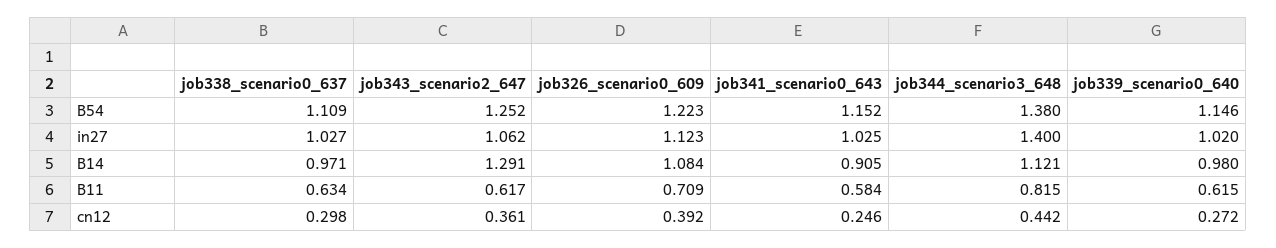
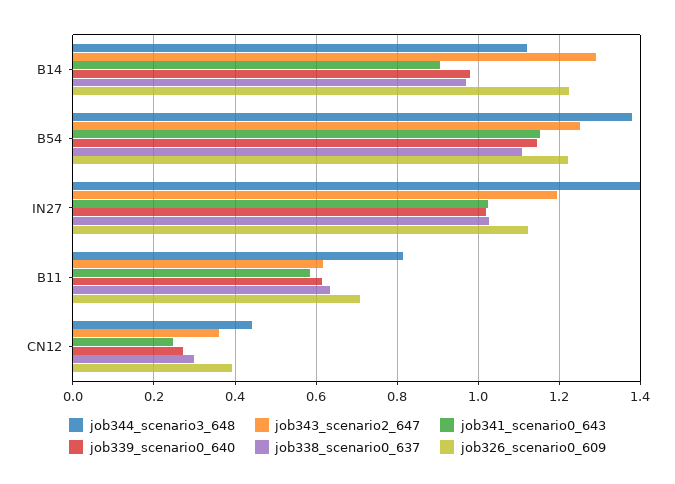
job343_scenario2_647, in27: 1.062 -> 1.2
job326_scenario0_609, B14: 1.084 -> 1.22

